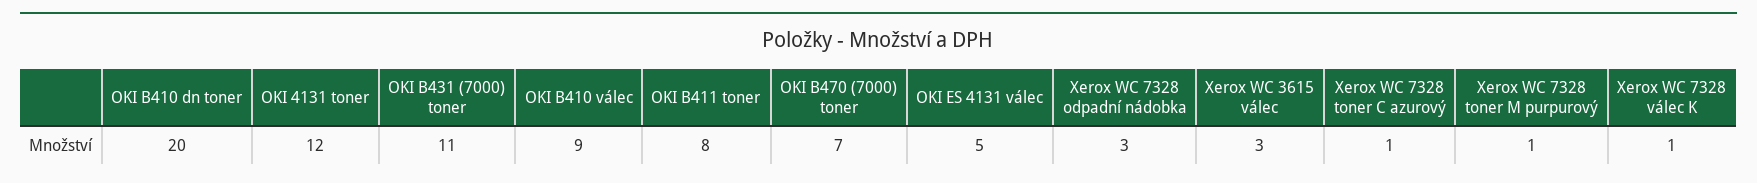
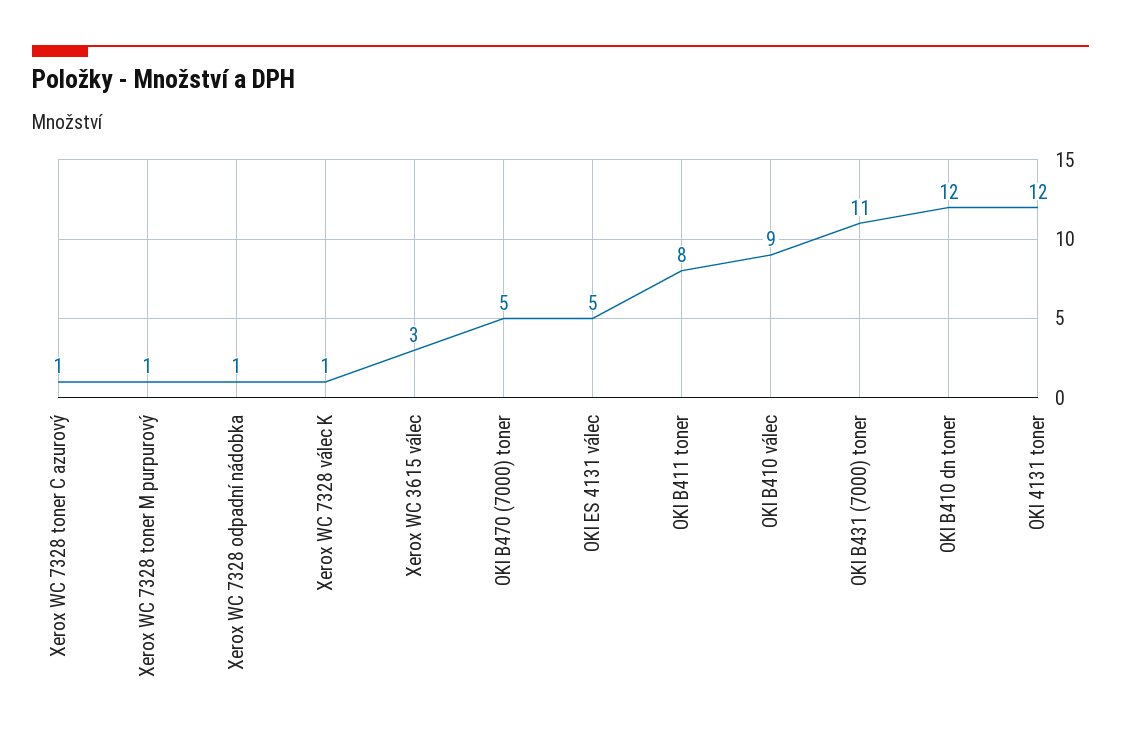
OKI B410 dn toner: 20 -> 12
OKI B470 (7000) toner: 7 -> 5
Xerox WC 7328 odpadní nádobka: 3 -> 1

